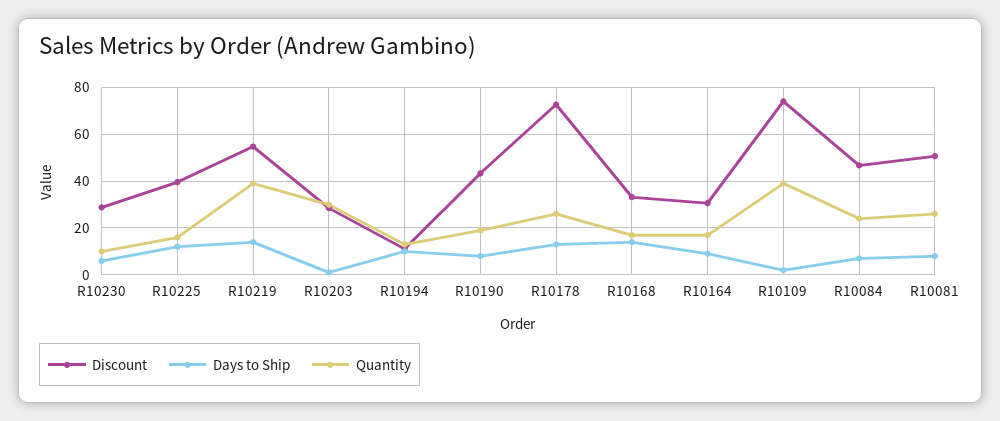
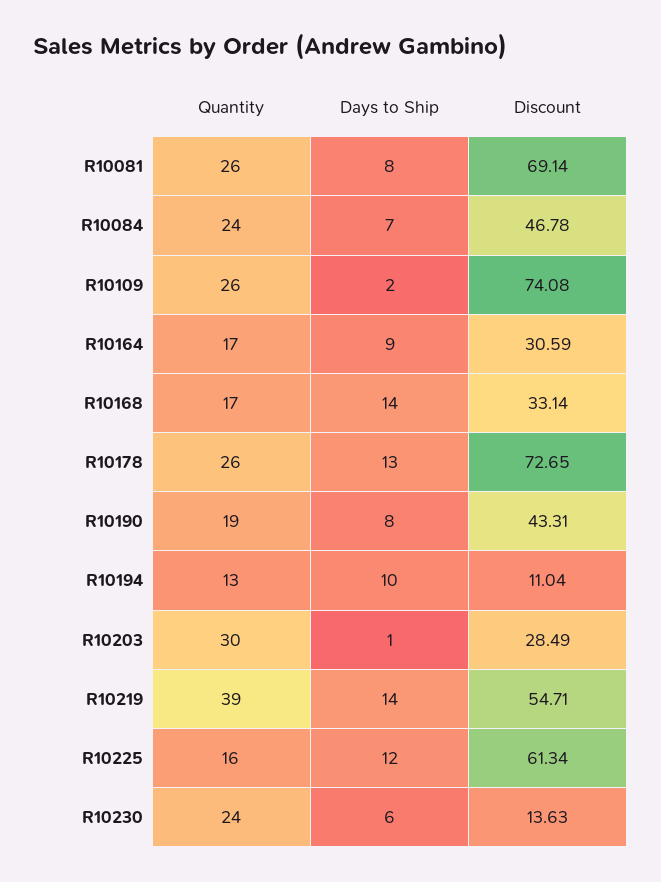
Discount, R10230: 30 -> 13.63
Quantity, R10230: 10 -> 24
Discount, R10225: 40 -> 61.34
Quantity, R10109: 40 -> 26
Discount, R10081: 50 -> 69.14

